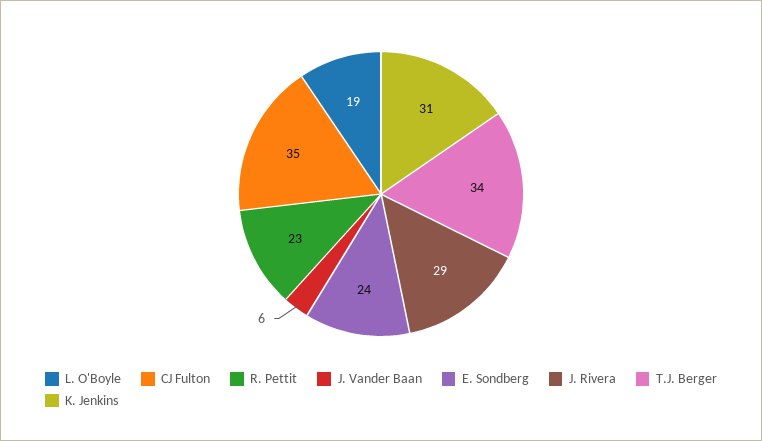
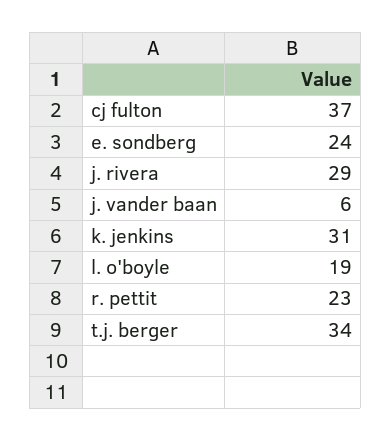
CJ Fulton: 35 -> 37

